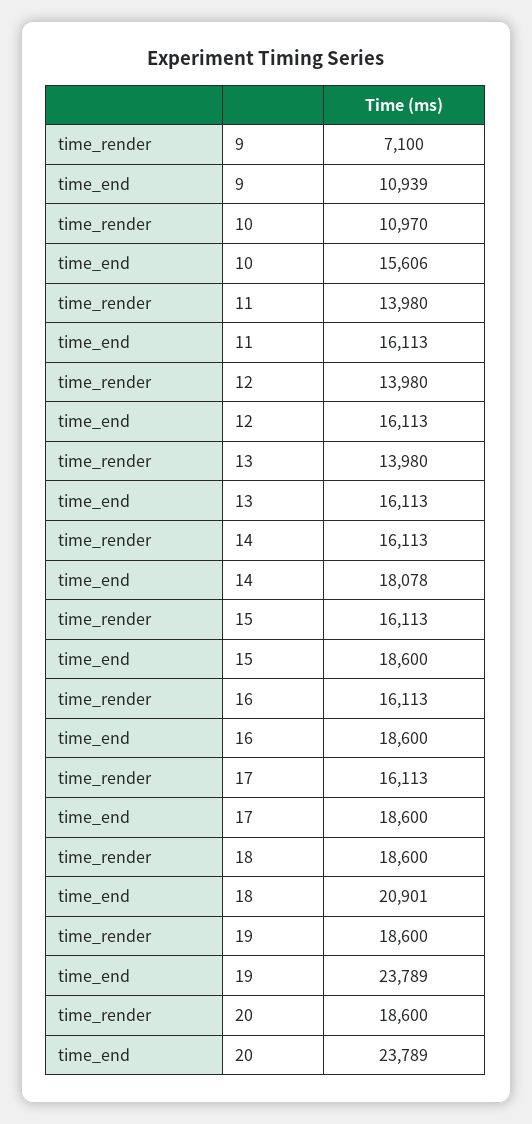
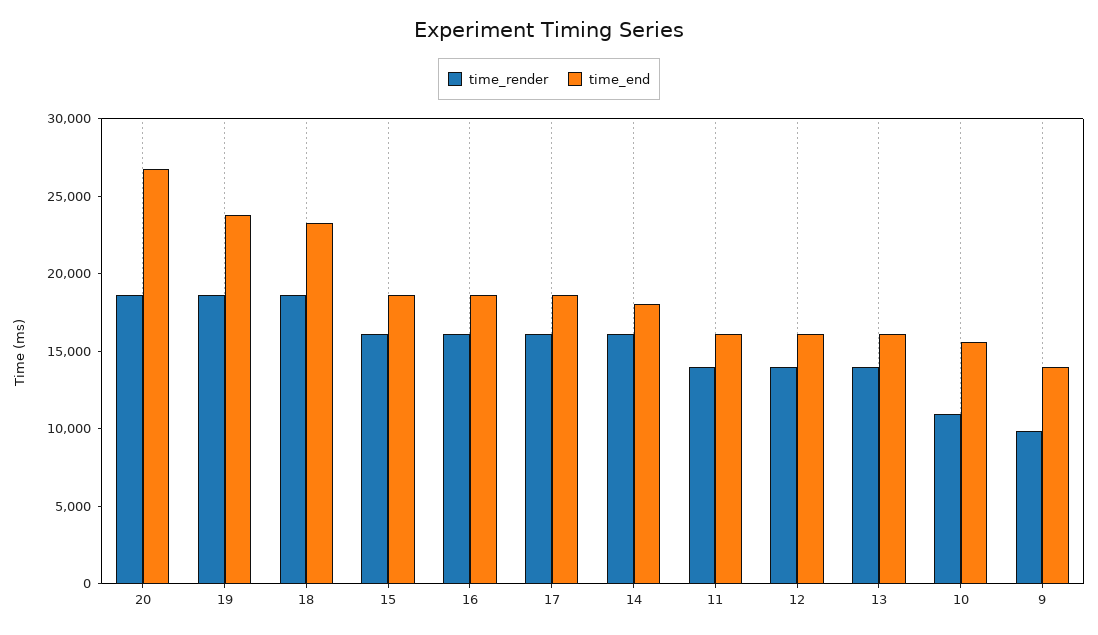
time_render, 9: 7100 -> 10000
time_end, 9: 10939 -> 14000
time_end, 18: 20901 -> 23000
time_end, 20: 23789 -> 27000

